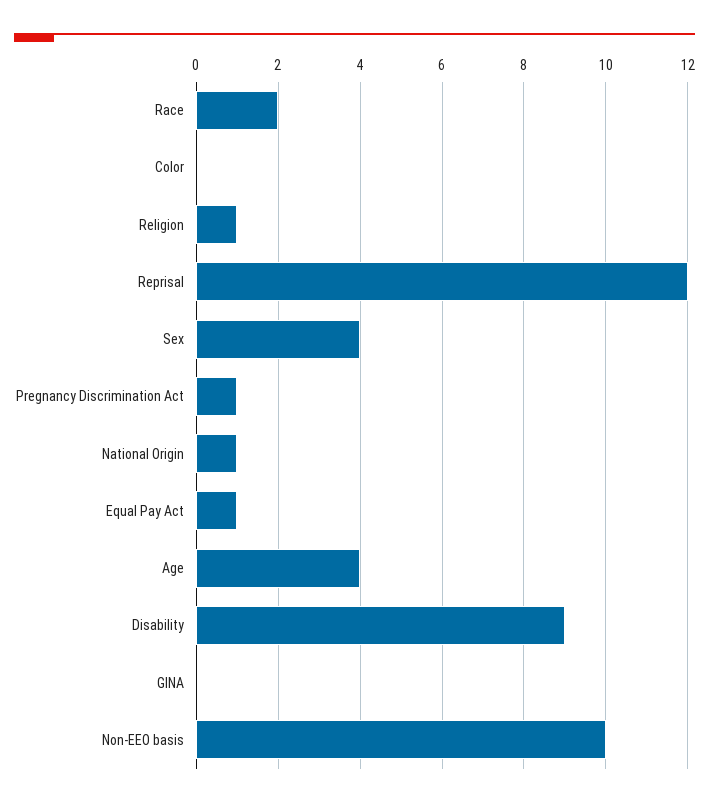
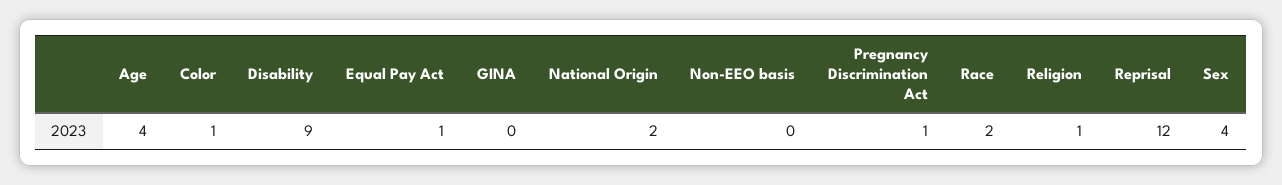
Color: 0 -> 1
National Origin: 1 -> 2
Non-EEO basis: 10 -> 0

